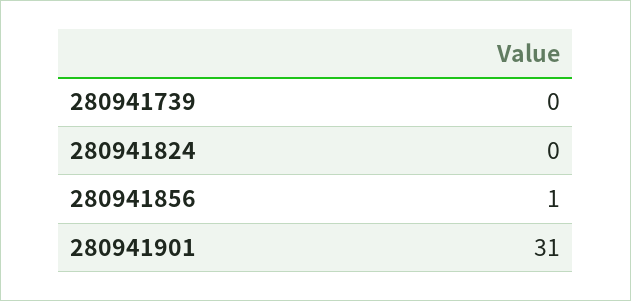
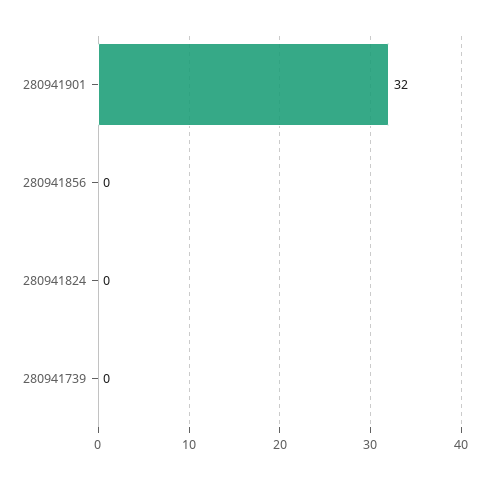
280941856: 1 -> 0
280941901: 31 -> 32

